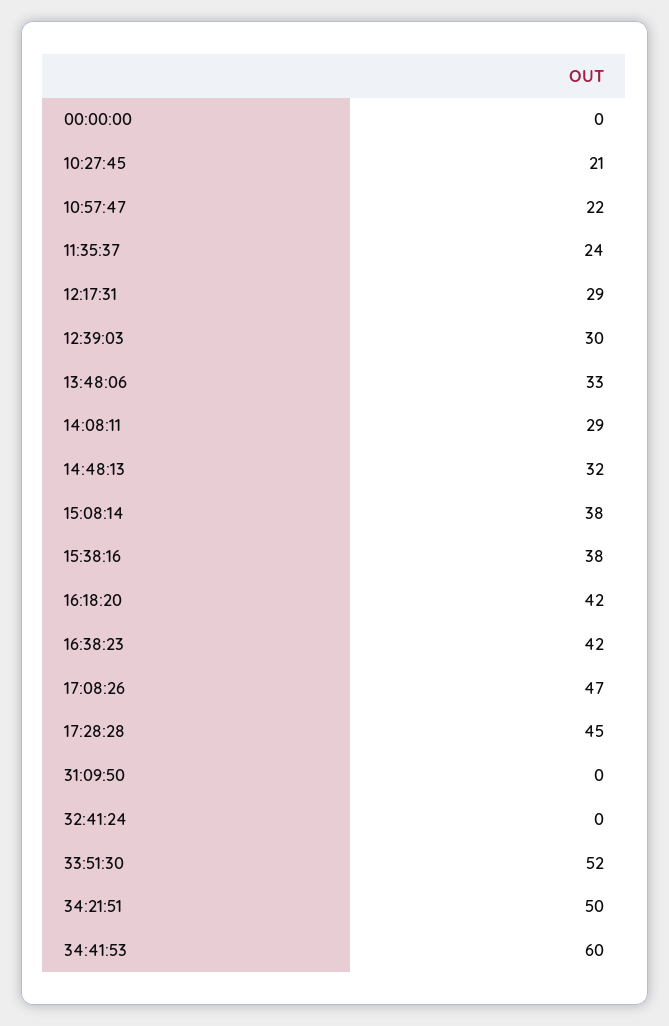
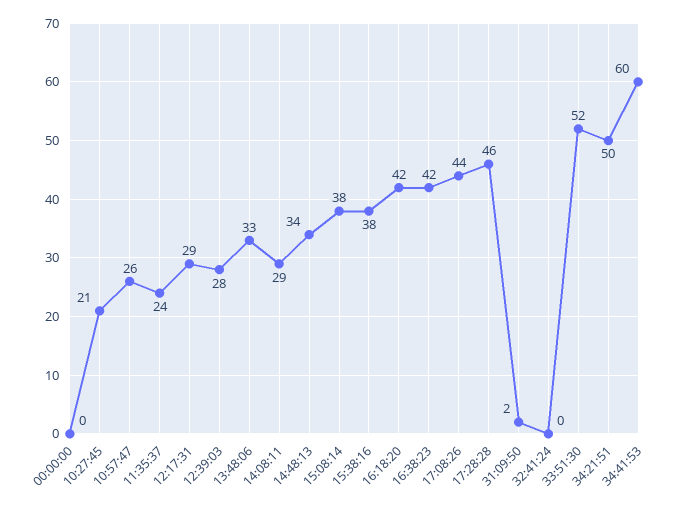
10:57:47: 22 -> 26
12:39:03: 30 -> 28
14:48:13: 32 -> 34
17:08:26: 47 -> 44
17:28:28: 45 -> 46
31:09:50: 0 -> 2

